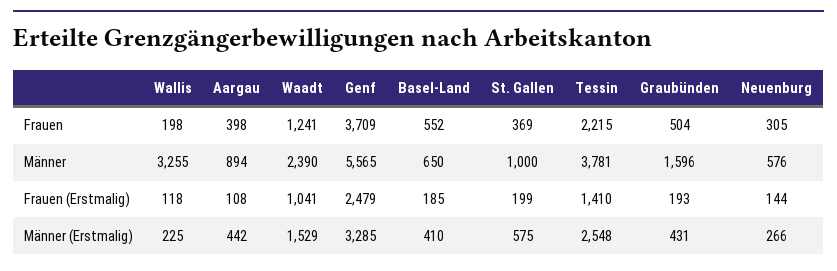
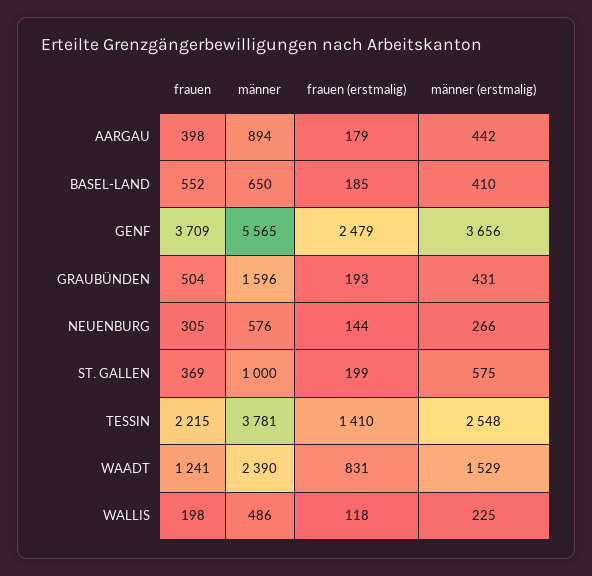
Wallis, Männer: 3255 -> 486
Aargau, Frauen (Erstmalig): 108 -> 179
Waadt, Frauen (Erstmalig): 1041 -> 831
Genf, Männer (Erstmalig): 3285 -> 3656

